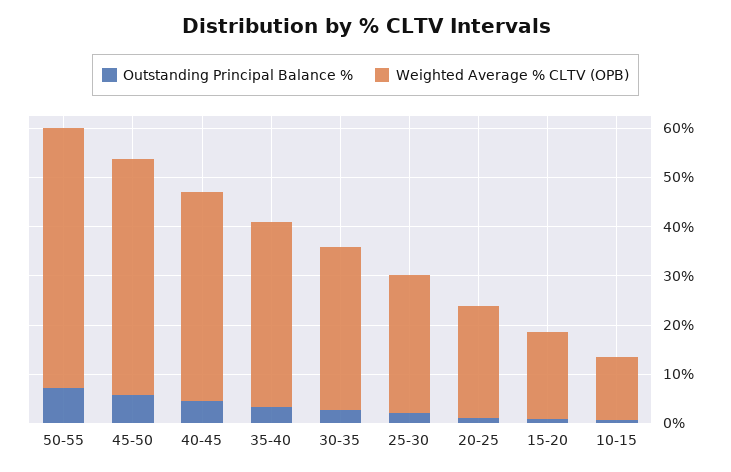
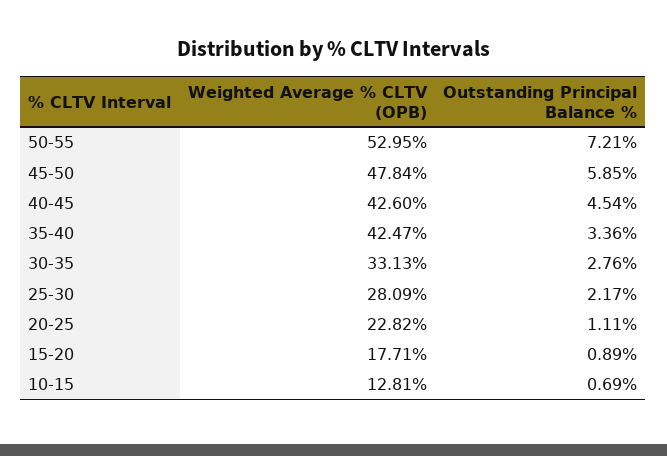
Weighted Average % CLTV (OPB), 35-40: 38 -> 42.47

